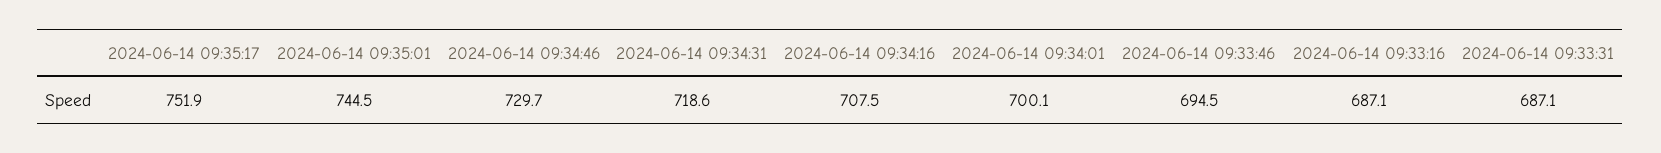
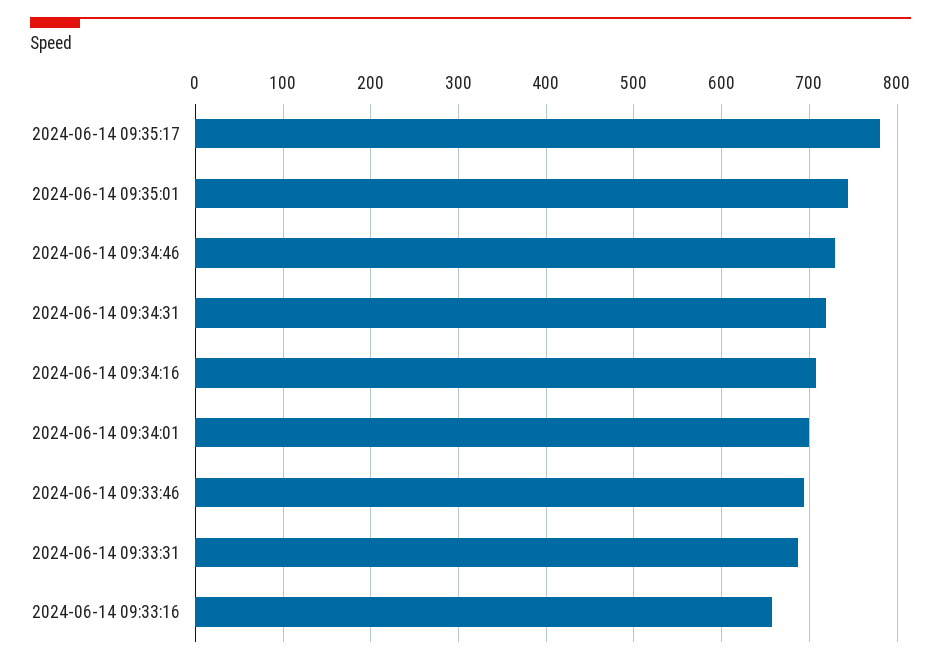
2024-06-14 09:35:17: 751.9 -> 780
2024-06-14 09:33:16: 687.1 -> 660

